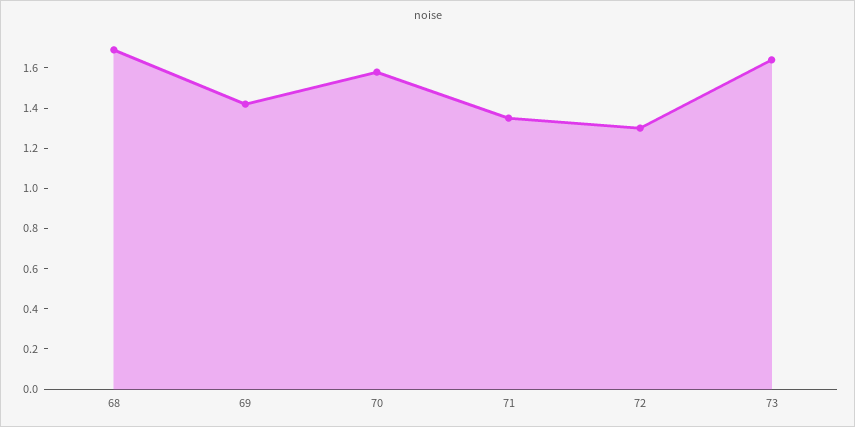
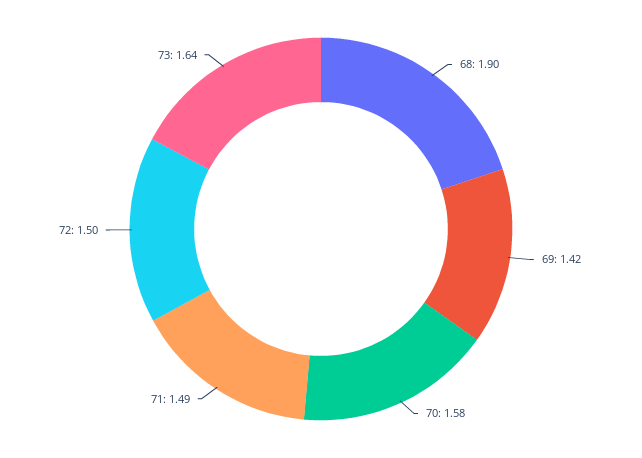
68: 1.7 -> 1.9
71: 1.35 -> 1.49
72: 1.3 -> 1.5

